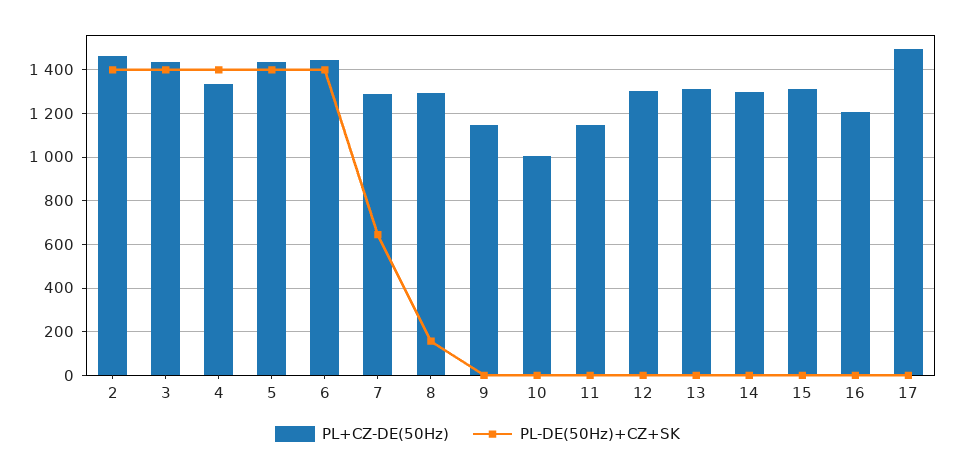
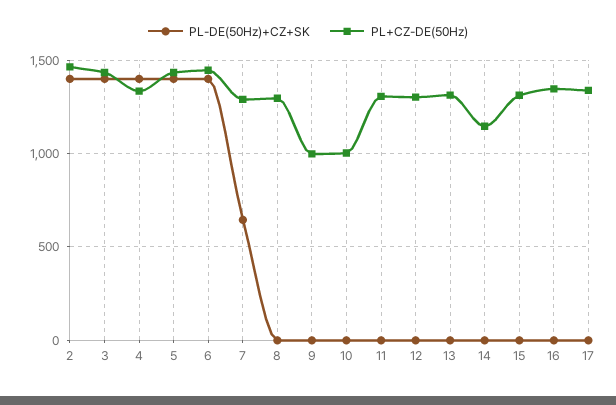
PL-DE(50Hz)+CZ+SK, 8: 150 -> 0
PL+CZ-DE(50Hz), 9: 1150 -> 1000
PL+CZ-DE(50Hz), 11: 1150 -> 1300
PL+CZ-DE(50Hz), 14: 1300 -> 1150
PL+CZ-DE(50Hz), 16: 1200 -> 1350
PL+CZ-DE(50Hz), 17: 1500 -> 1350

